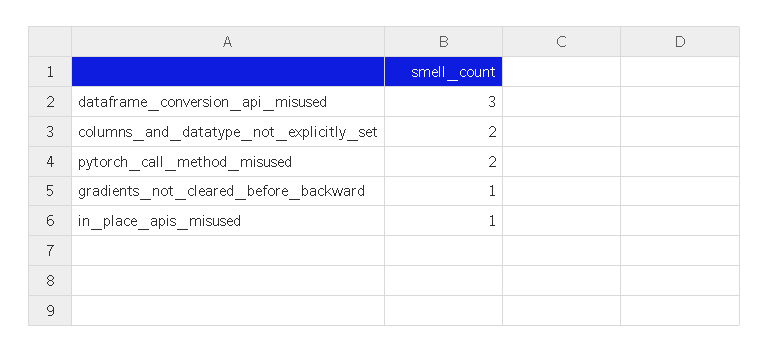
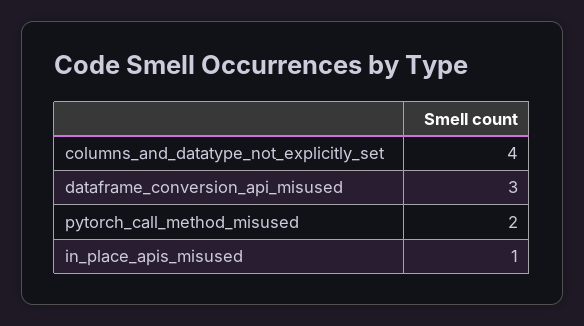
columns_and_datatype_not_explicitly_set: 2 -> 4
gradients_not_cleared_before_backward: 1 -> none

